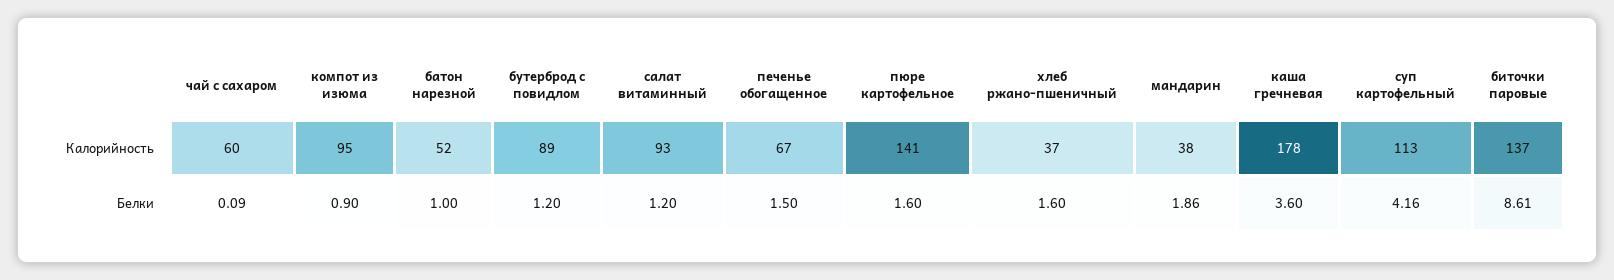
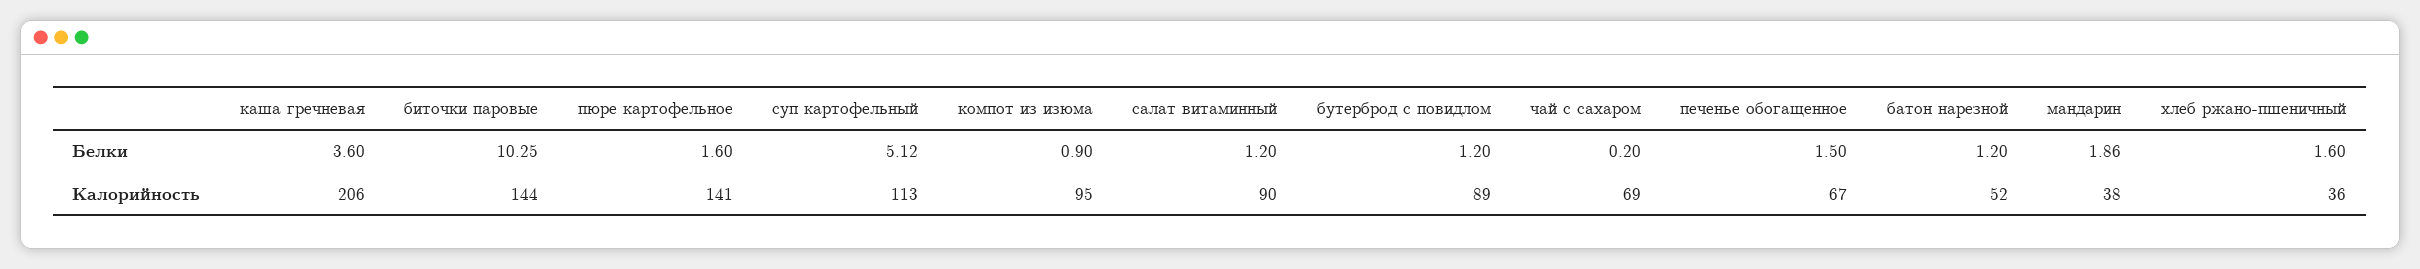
чай с сахаром, Калорийность: 60 -> 69
салат витаминный, Калорийность: 93 -> 90
хлеб ржано-пшеничный, Калорийность: 37 -> 36
каша гречневая, Калорийность: 178 -> 206
биточки паровые, Калорийность: 137 -> 144
чай с сахаром, Белки: 0.09 -> 0.2
батон нарезной, Белки: 1 -> 1.2
суп картофельный, Белки: 4.16 -> 5.12
биточки паровые, Белки: 8.61 -> 10.25

